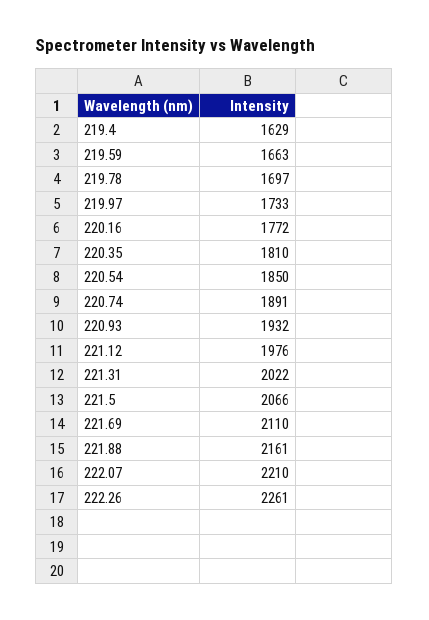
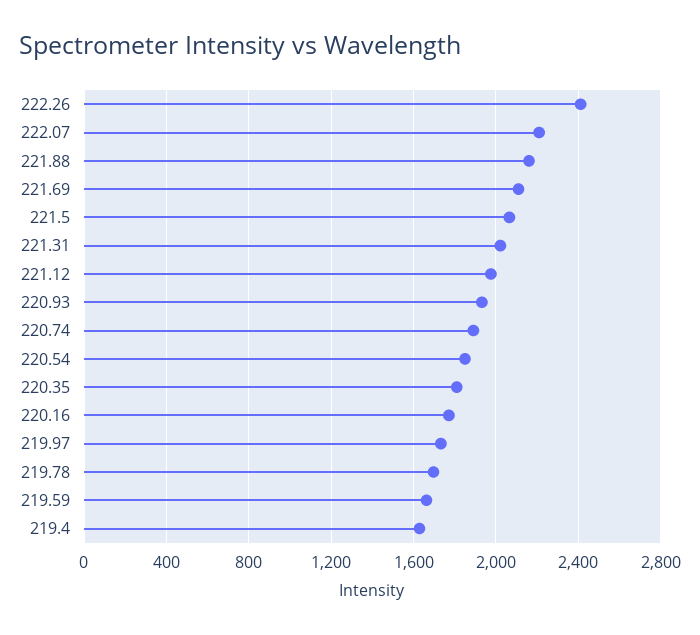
222.26: 2261 -> 2400

